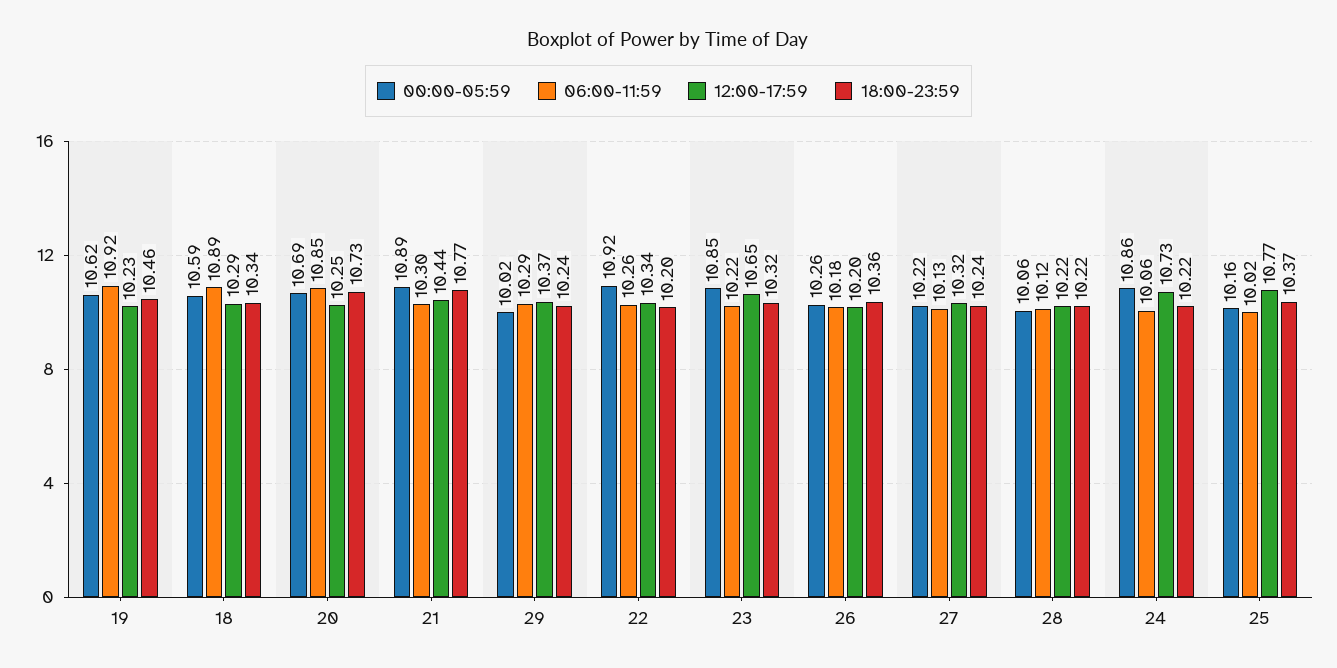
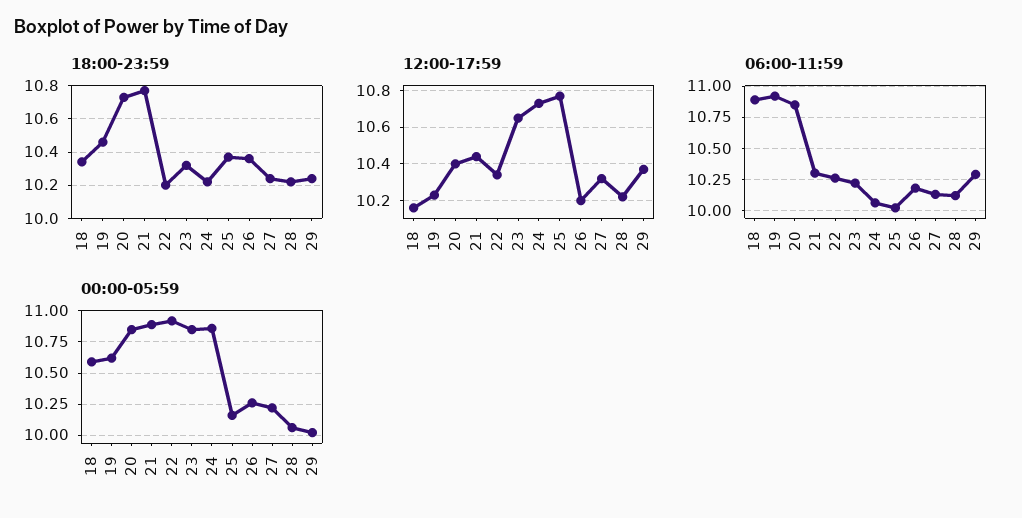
12:00-17:59, 18: 10.29 -> 10.15
00:00-05:59, 20: 10.69 -> 10.85
12:00-17:59, 20: 10.25 -> 10.4

